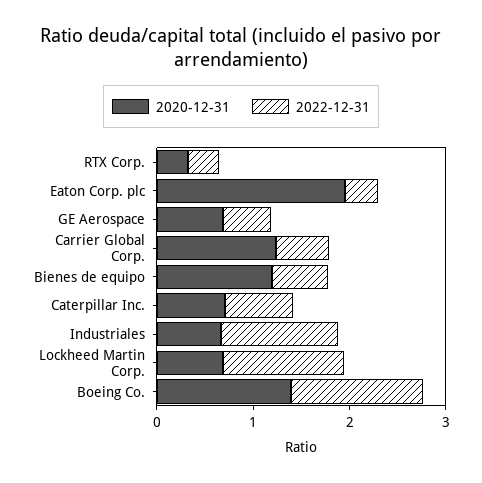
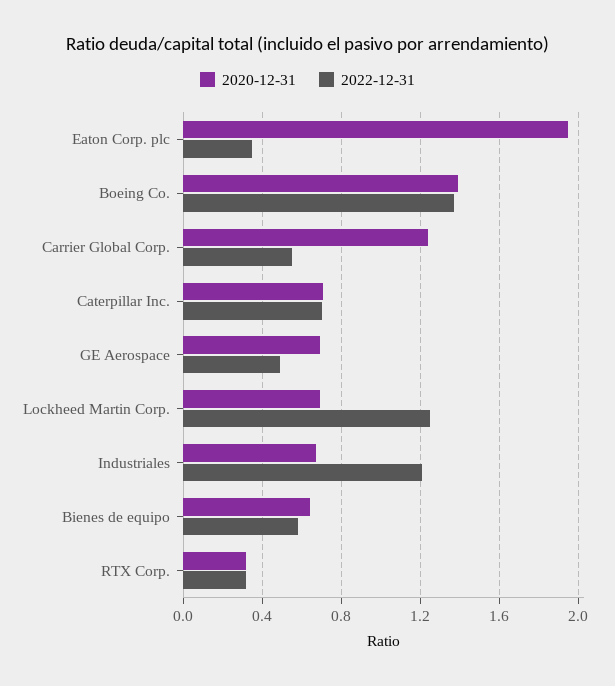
2020-12-31, Bienes de equipo: 1.2 -> 0.65

